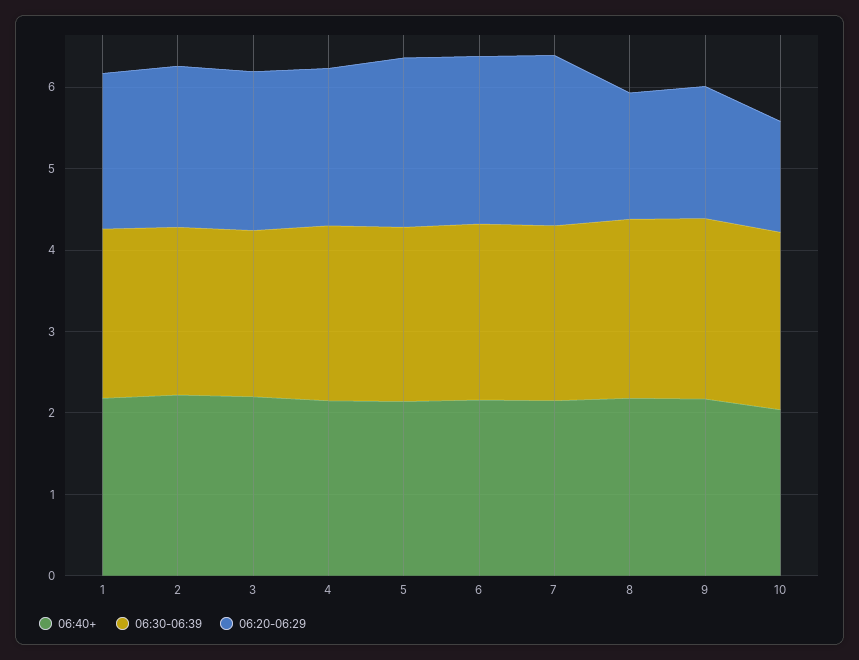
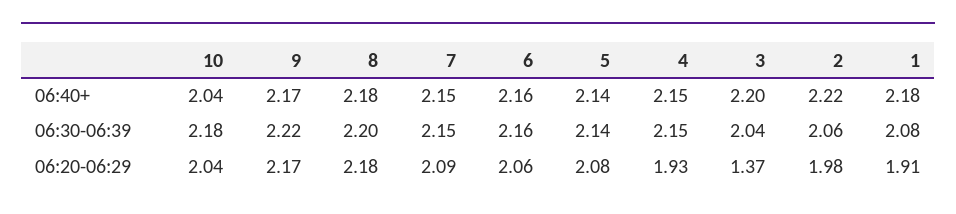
06:20-06:29, 3: 2 -> 1.37
06:20-06:29, 8: 1.6 -> 2.18
06:20-06:29, 9: 1.6 -> 2.17
06:20-06:29, 10: 1.4 -> 2.04

